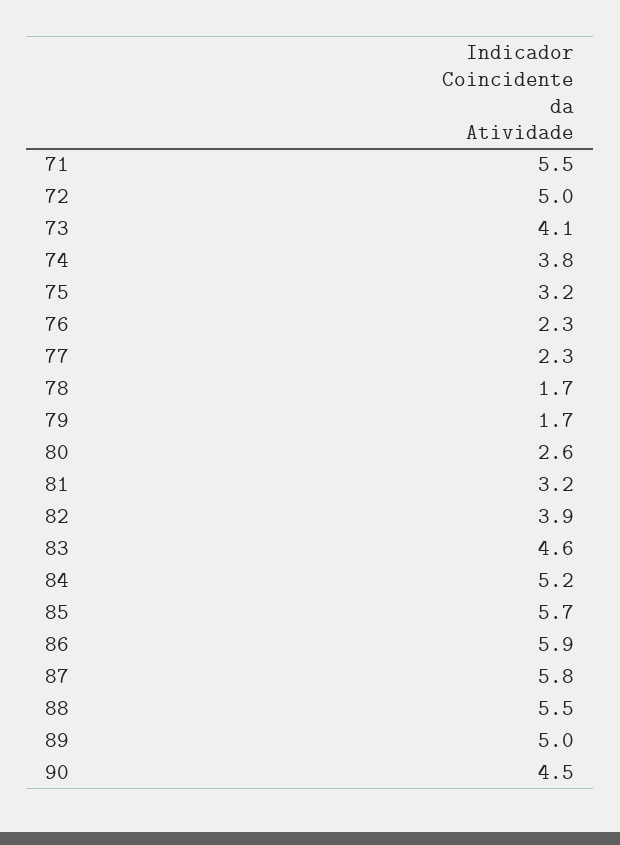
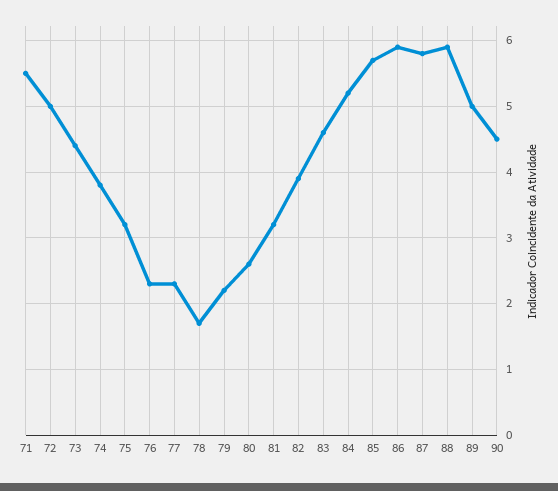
73: 4.1 -> 4.4
79: 1.7 -> 2.2
88: 5.5 -> 5.9

